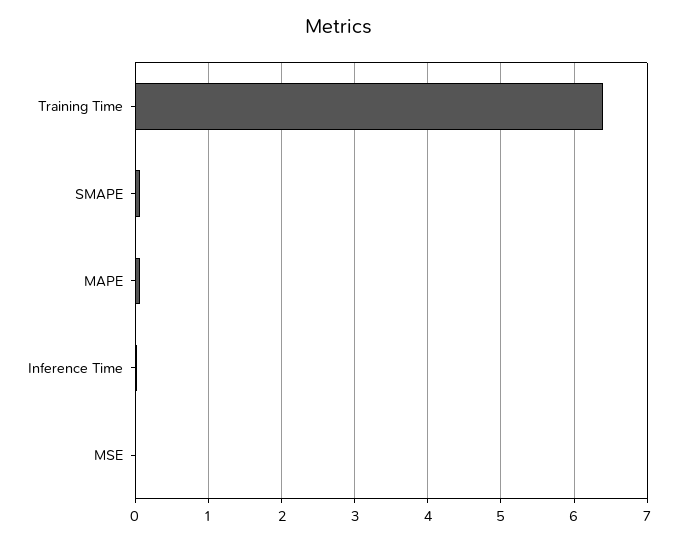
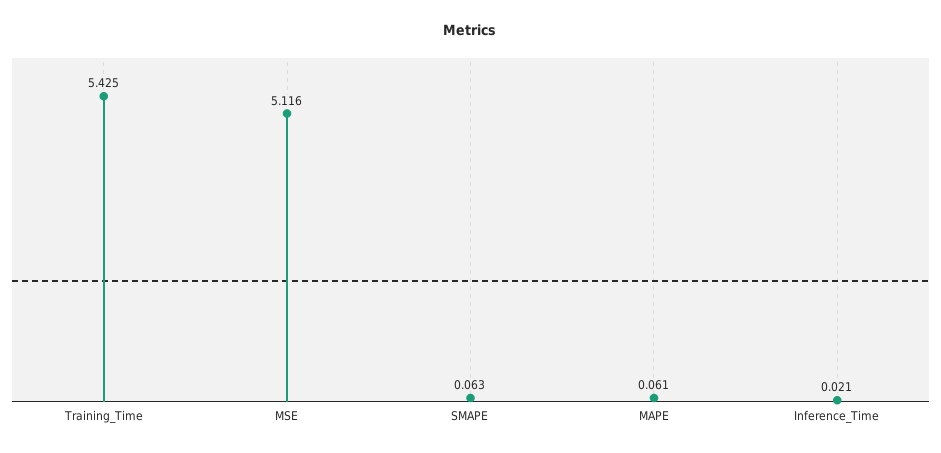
Training Time: 6.4 -> 5.425
MSE: 0 -> 5.116

